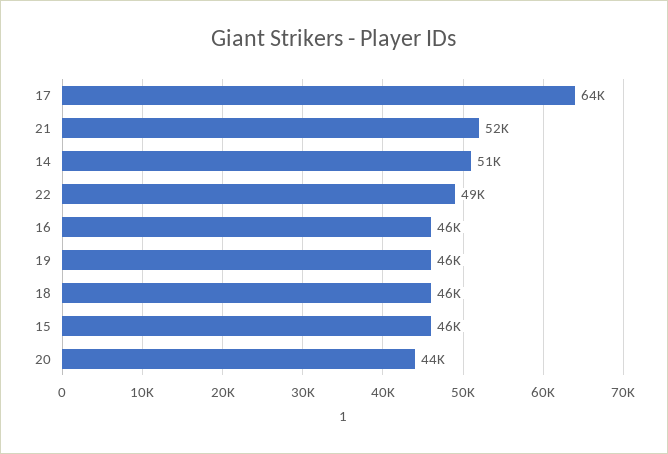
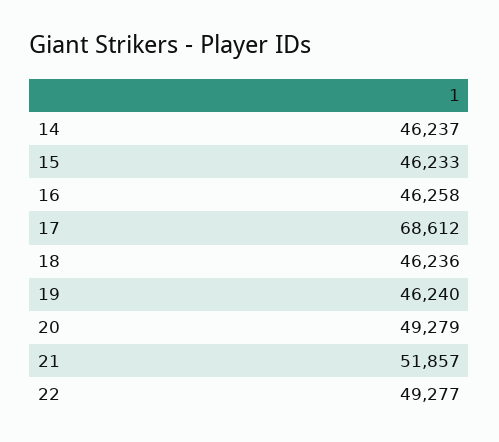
17: 64000 -> 68612
14: 51000 -> 46237
20: 44000 -> 49279

